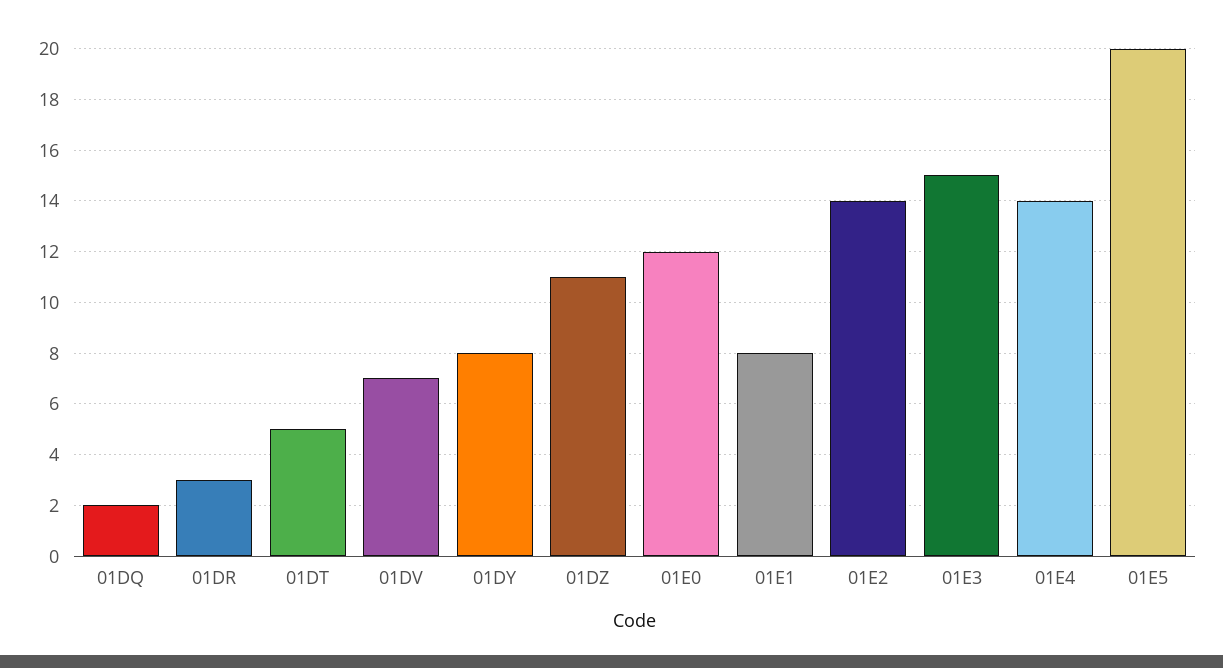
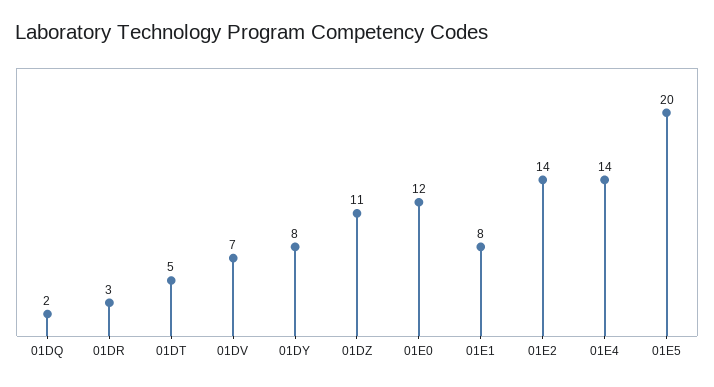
01E3: 15 -> none

